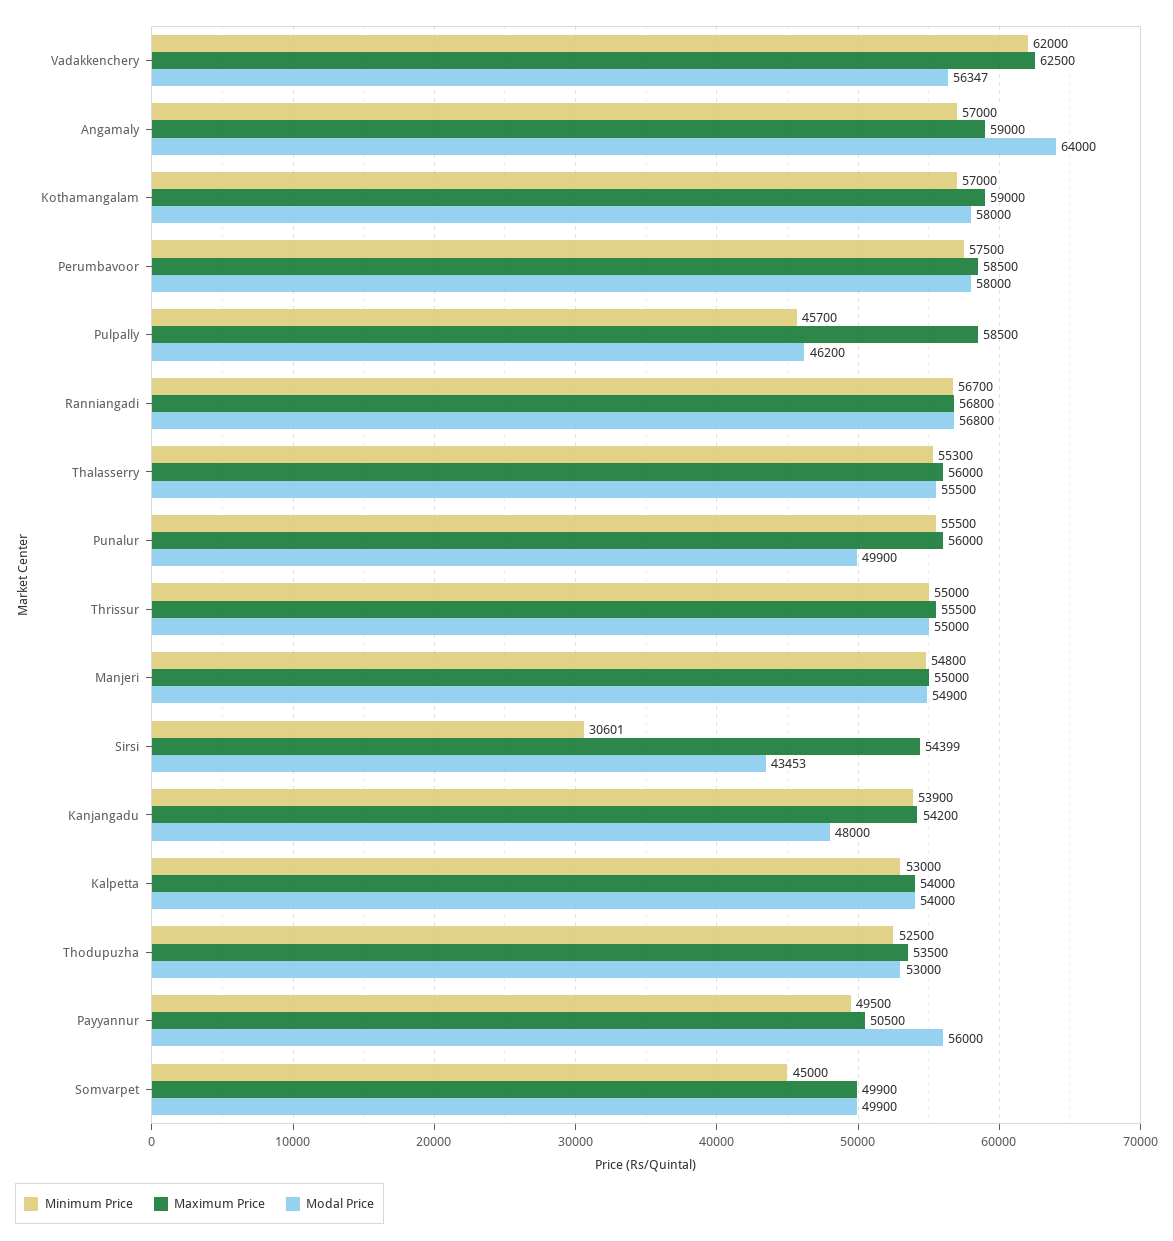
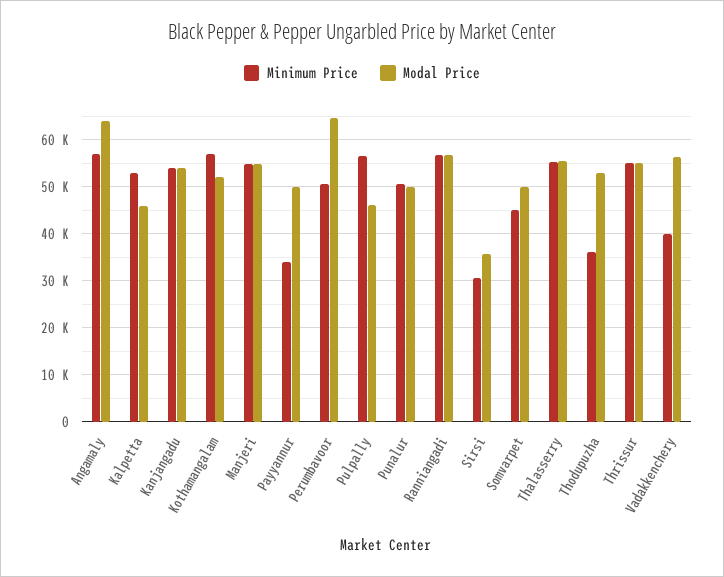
Minimum Price, Vadakkenchery: 62000 -> 40000
Maximum Price, Vadakkenchery: 62500 -> none
Maximum Price, Angamaly: 59000 -> none
Maximum Price, Kothamangalam: 59000 -> none
Modal Price, Kothamangalam: 58000 -> 52000
Minimum Price, Perumbavoor: 57500 -> 50000
Maximum Price, Perumbavoor: 58500 -> none
Modal Price, Perumbavoor: 58000 -> 64000
Minimum Price, Pulpally: 45700 -> 56000
Maximum Price, Pulpally: 58500 -> none
Maximum Price, Ranniangadi: 56800 -> none
Maximum Price, Thalasserry: 56000 -> none
Minimum Price, Punalur: 55500 -> 50000
Maximum Price, Punalur: 56000 -> none
Maximum Price, Thrissur: 55500 -> none
Maximum Price, Manjeri: 55000 -> none
Maximum Price, Sirsi: 54399 -> none
Modal Price, Sirsi: 43453 -> 36000
Maximum Price, Kanjangadu: 54200 -> none
Modal Price, Kanjangadu: 48000 -> 54000
Maximum Price, Kalpetta: 54000 -> none
Modal Price, Kalpetta: 54000 -> 46000
Minimum Price, Thodupuzha: 52500 -> 36000
Maximum Price, Thodupuzha: 53500 -> none
Minimum Price, Payyannur: 49500 -> 34000
Maximum Price, Payyannur: 50500 -> none
Modal Price, Payyannur: 56000 -> 50000
Maximum Price, Somvarpet: 49900 -> none

